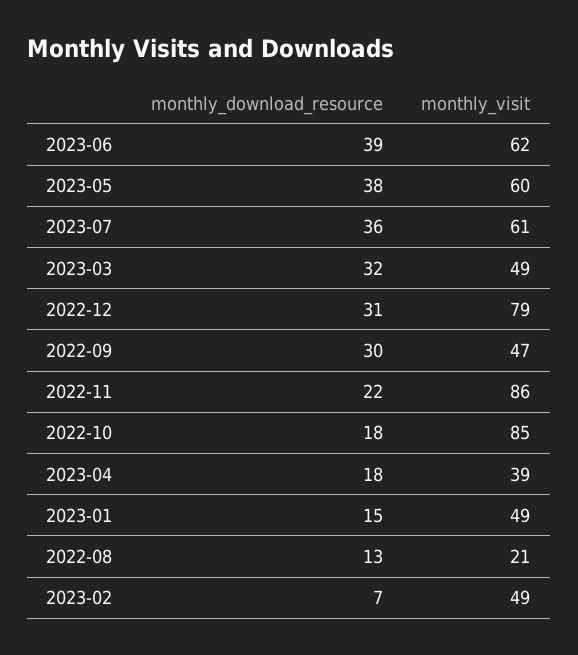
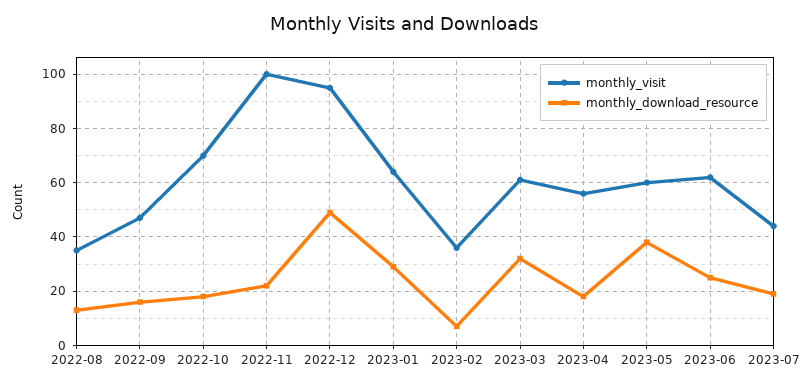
monthly_download_resource, 2023-06: 39 -> 25
monthly_download_resource, 2023-07: 36 -> 20
monthly_visit, 2023-07: 61 -> 45
monthly_visit, 2023-03: 49 -> 60
monthly_download_resource, 2022-12: 31 -> 50
monthly_visit, 2022-12: 79 -> 95
monthly_download_resource, 2022-09: 30 -> 15
monthly_visit, 2022-11: 86 -> 100
monthly_visit, 2022-10: 85 -> 70
monthly_visit, 2023-04: 39 -> 55
monthly_download_resource, 2023-01: 15 -> 30
monthly_visit, 2023-01: 49 -> 65
monthly_visit, 2022-08: 21 -> 35
monthly_visit, 2023-02: 49 -> 35

